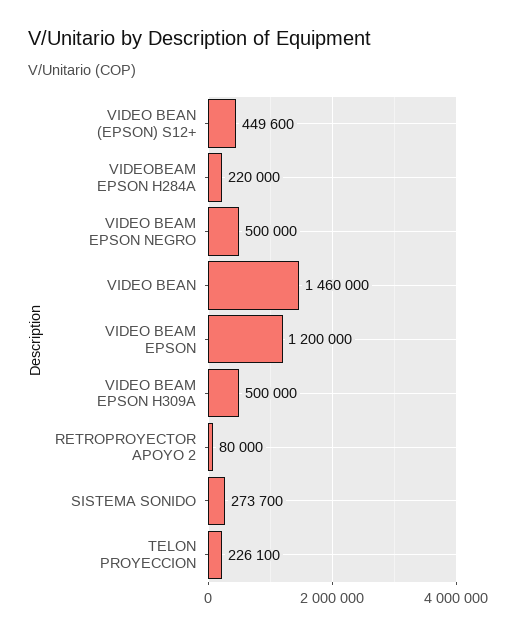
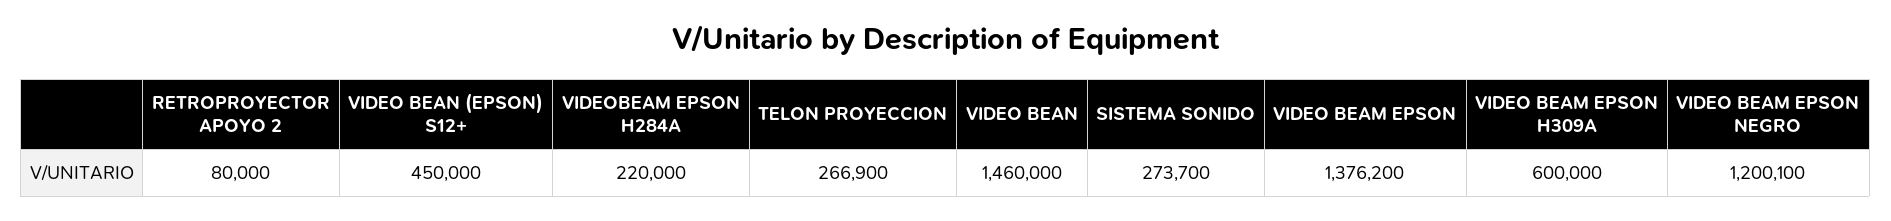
VIDEO BEAN (EPSON) S12+: 449600 -> 450000
VIDEO BEAM EPSON NEGRO: 500000 -> 1200100
VIDEO BEAM EPSON: 1200000 -> 1376200
VIDEO BEAM EPSON H309A: 500000 -> 600000
TELON PROYECCION: 226100 -> 266900

